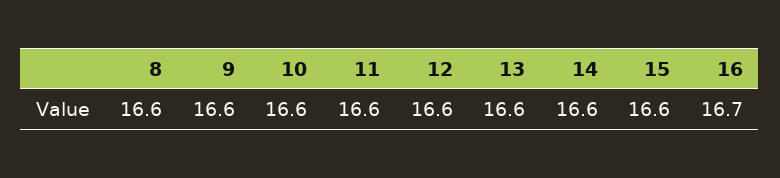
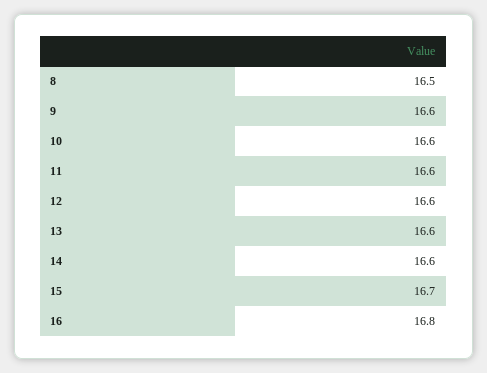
8: 16.6 -> 16.5
15: 16.6 -> 16.7
16: 16.7 -> 16.8

